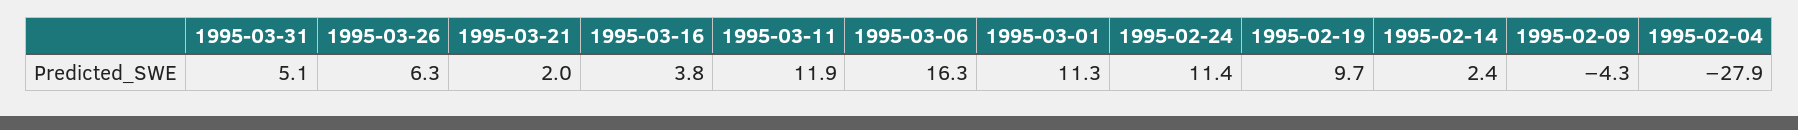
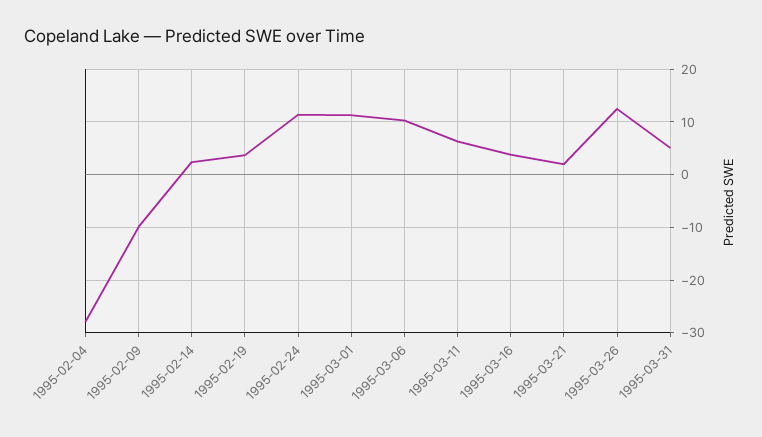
1995-03-26: 6.3 -> 12
1995-03-11: 11.9 -> 6
1995-03-06: 16.3 -> 10
1995-02-19: 9.7 -> 4
1995-02-09: -4.3 -> -10

